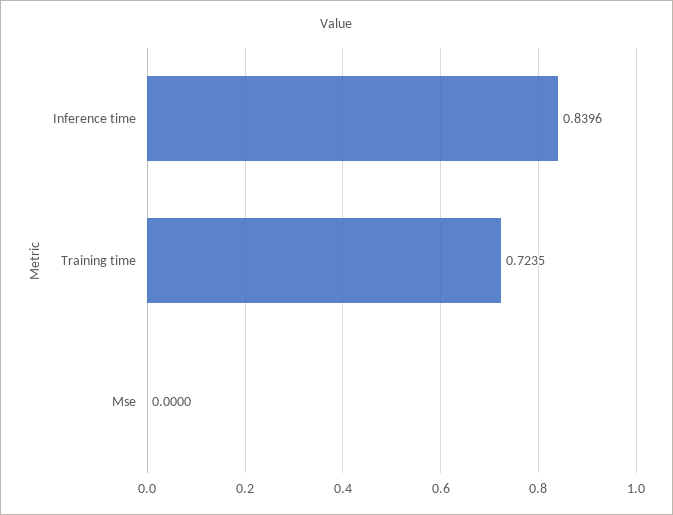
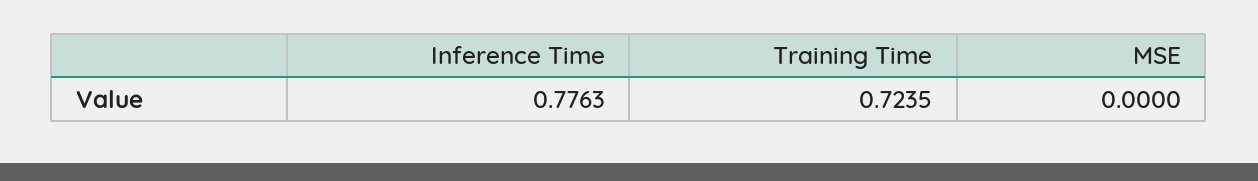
Inference time: 0.8396 -> 0.7763

